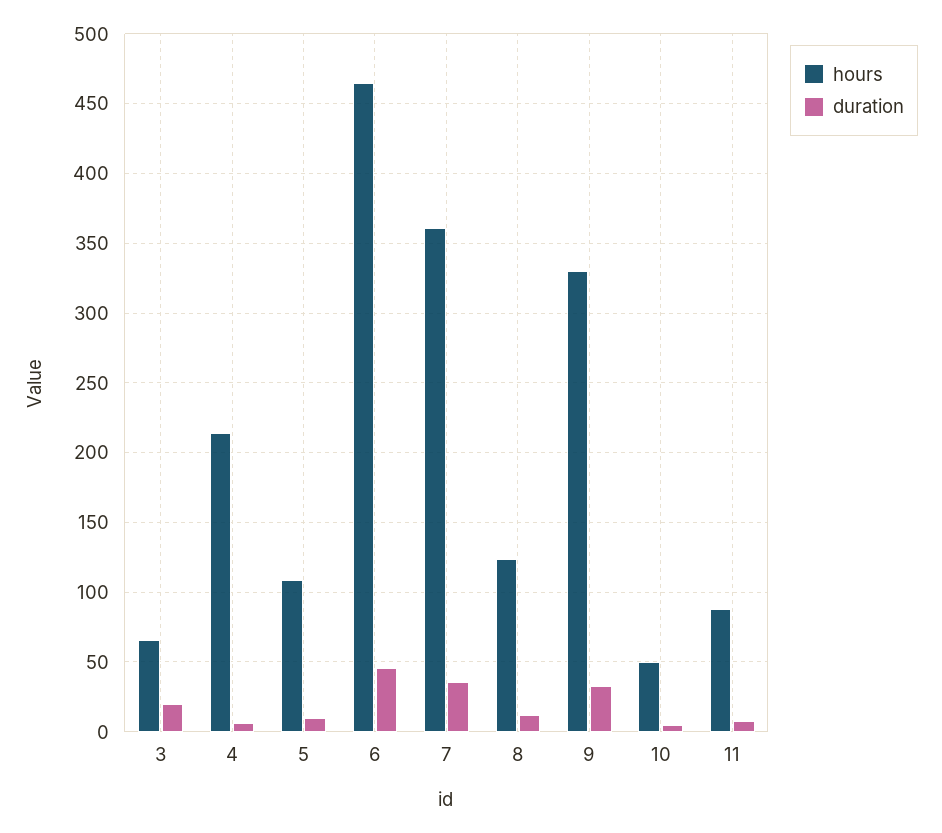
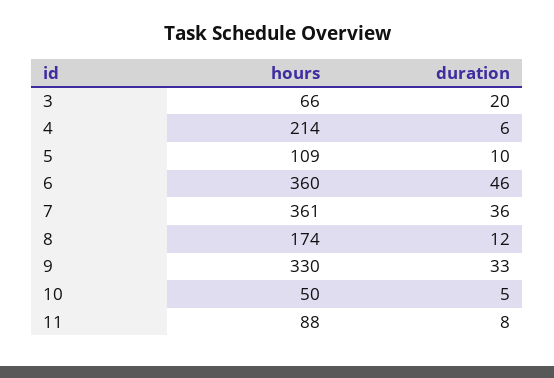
hours, 6: 465 -> 360
hours, 8: 125 -> 174

